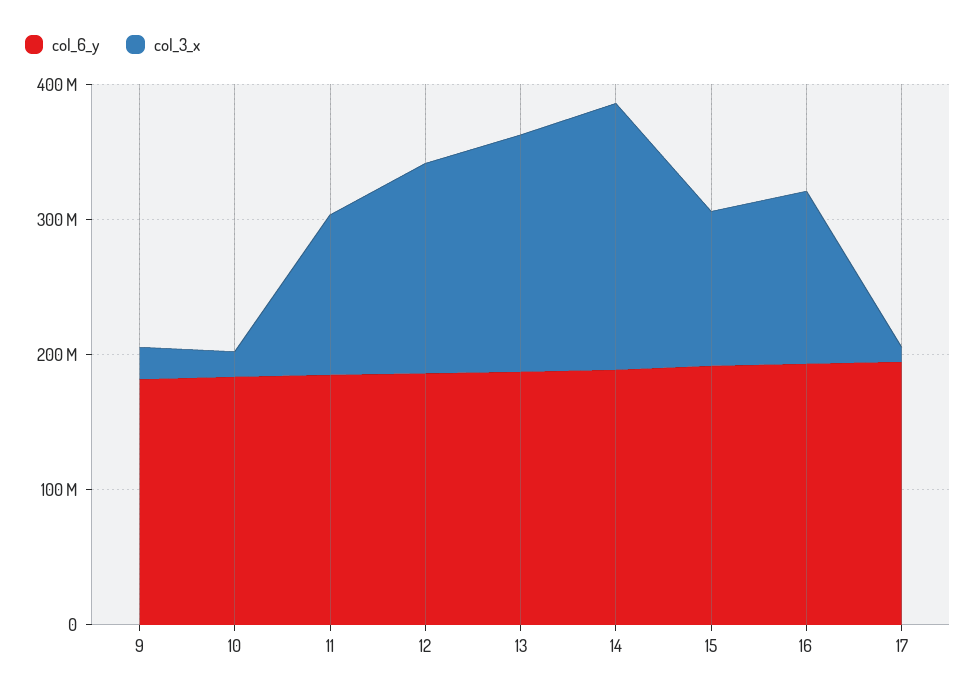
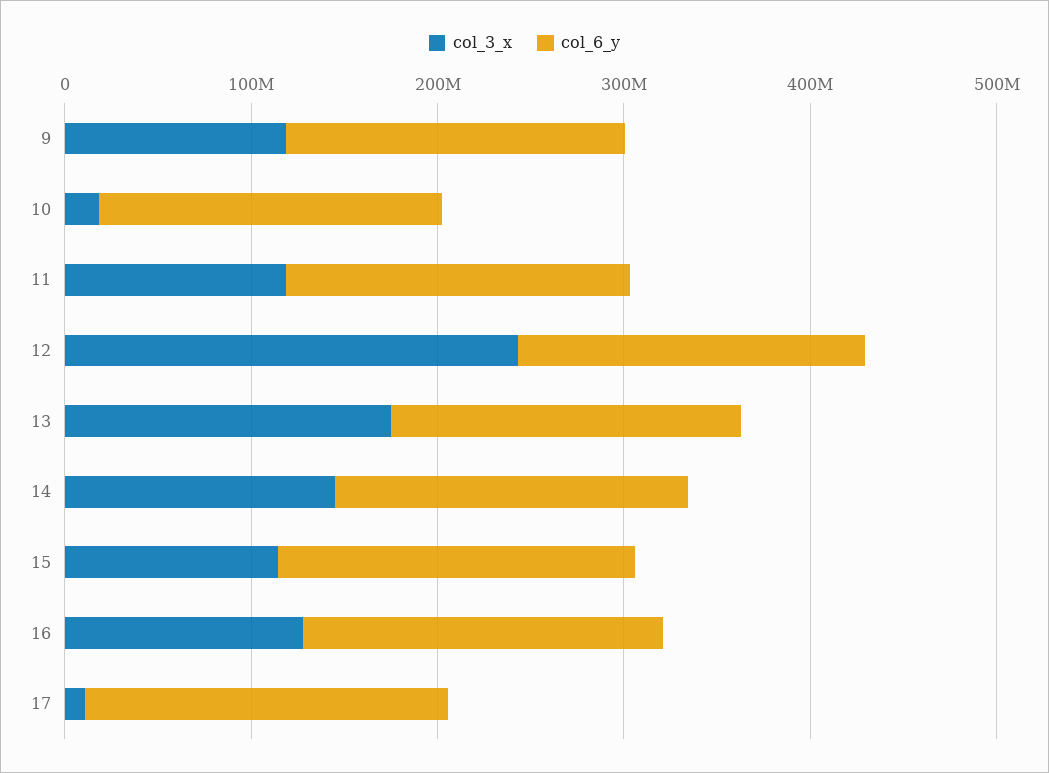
col_3_x, 9: 20000000 -> 120000000
col_3_x, 12: 160000000 -> 240000000
col_3_x, 14: 200000000 -> 140000000

